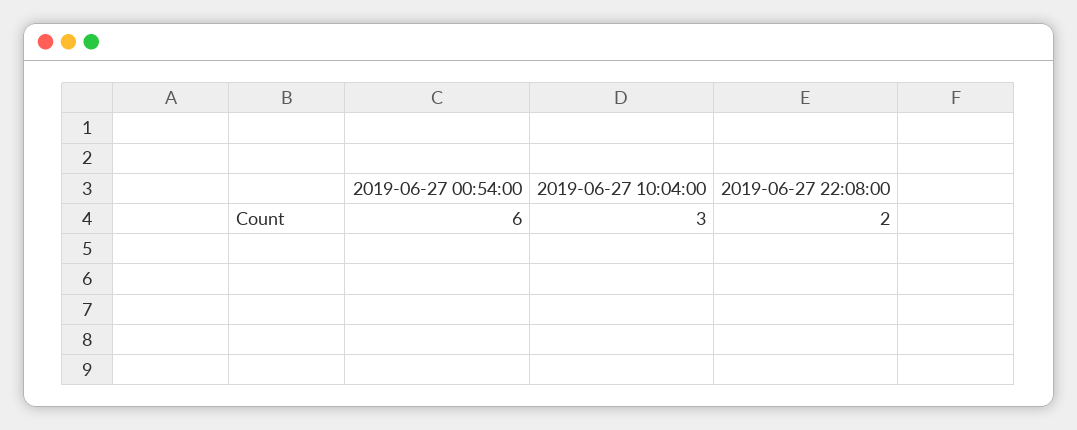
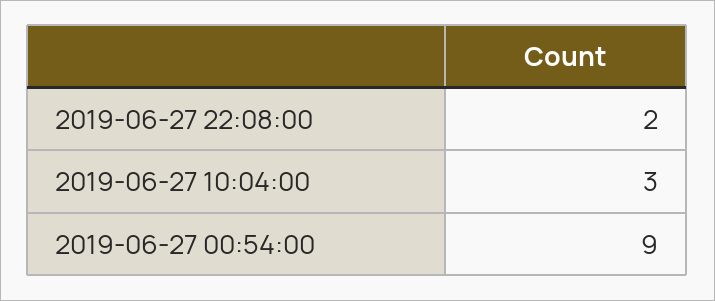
2019-06-27 00:54:00: 6 -> 9

